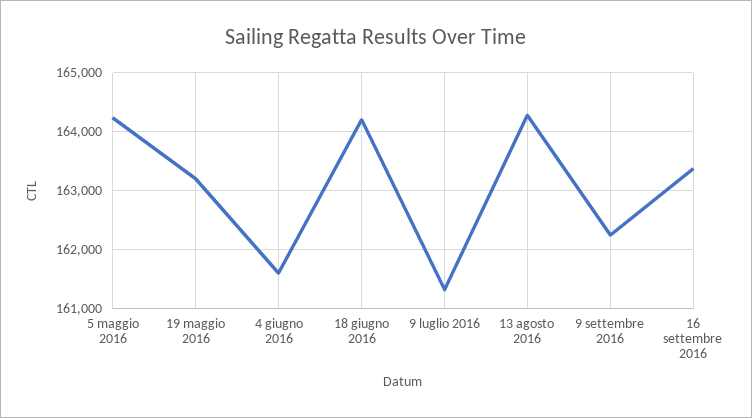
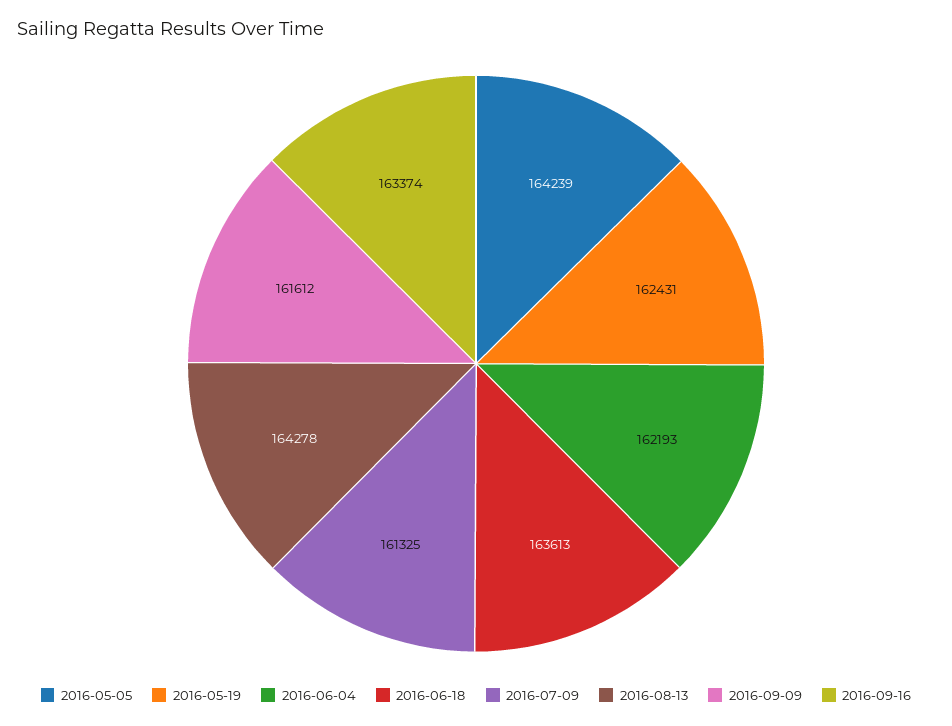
19 maggio 2016: 163200 -> 162431
4 giugno 2016: 161600 -> 162193
18 giugno 2016: 164200 -> 163613
9 settembre 2016: 162200 -> 161612

